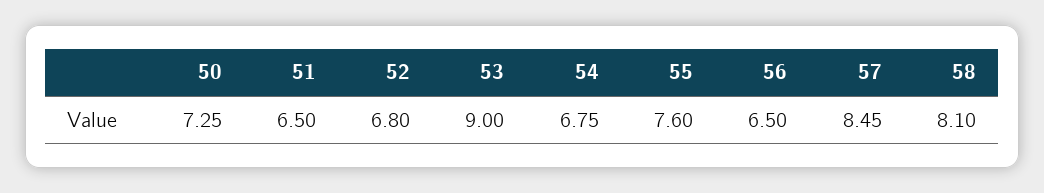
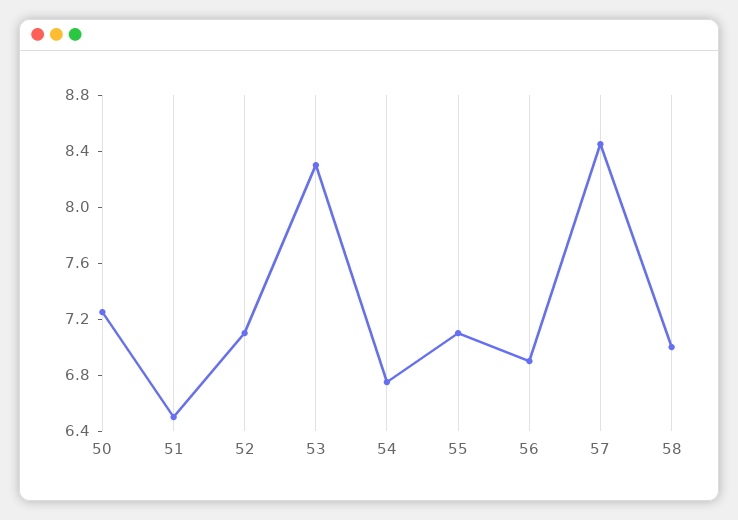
52: 6.8 -> 7.1
53: 9 -> 8.3
55: 7.6 -> 7.1
56: 6.5 -> 6.9
58: 8.1 -> 7

